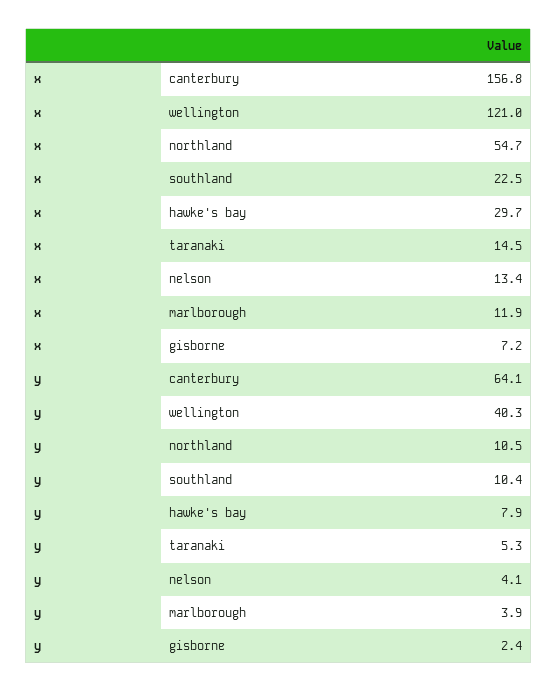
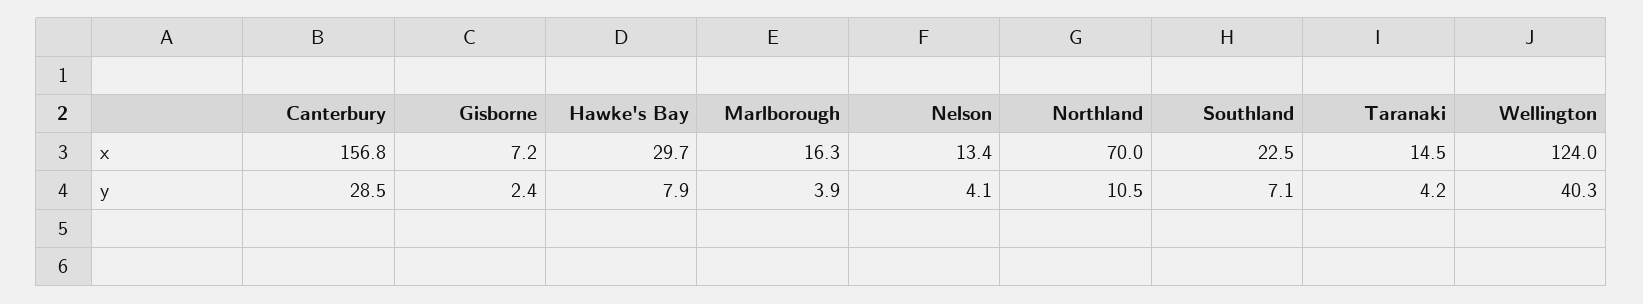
x, wellington: 121 -> 124
x, northland: 54.7 -> 70
x, marlborough: 11.9 -> 16.3
y, canterbury: 64.1 -> 28.5
y, southland: 10.4 -> 7.1
y, taranaki: 5.3 -> 4.2

